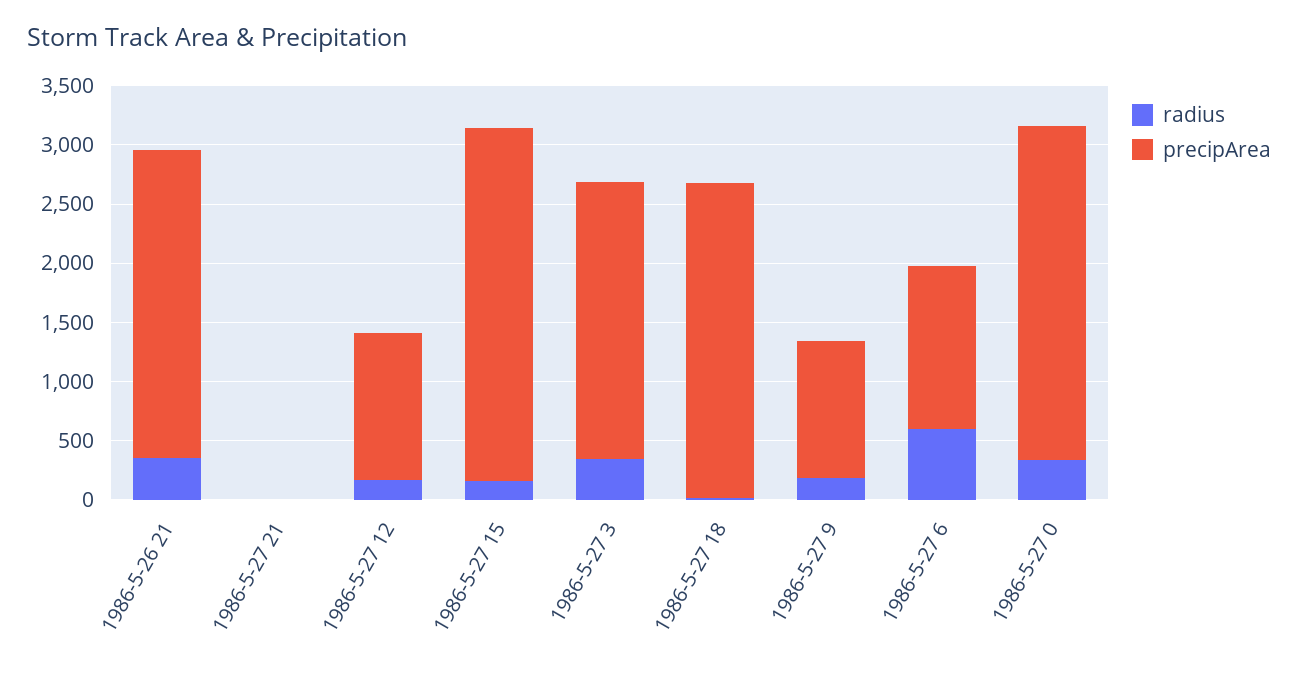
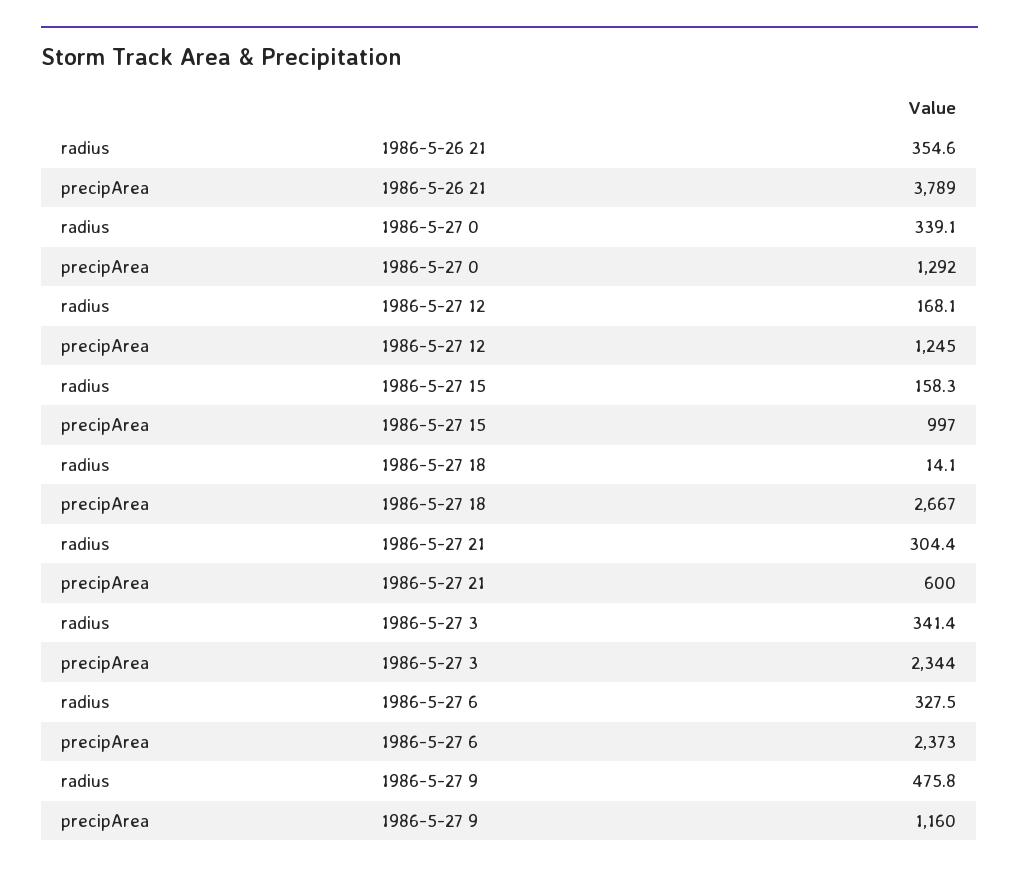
precipArea, 1986-5-26 21: 2600 -> 3789
radius, 1986-5-27 21: 0 -> 304.4
precipArea, 1986-5-27 21: 0 -> 600
precipArea, 1986-5-27 15: 3000 -> 997
radius, 1986-5-27 9: 200 -> 475.8
radius, 1986-5-27 6: 600 -> 327.5
precipArea, 1986-5-27 6: 1400 -> 2373
precipArea, 1986-5-27 0: 2800 -> 1292

